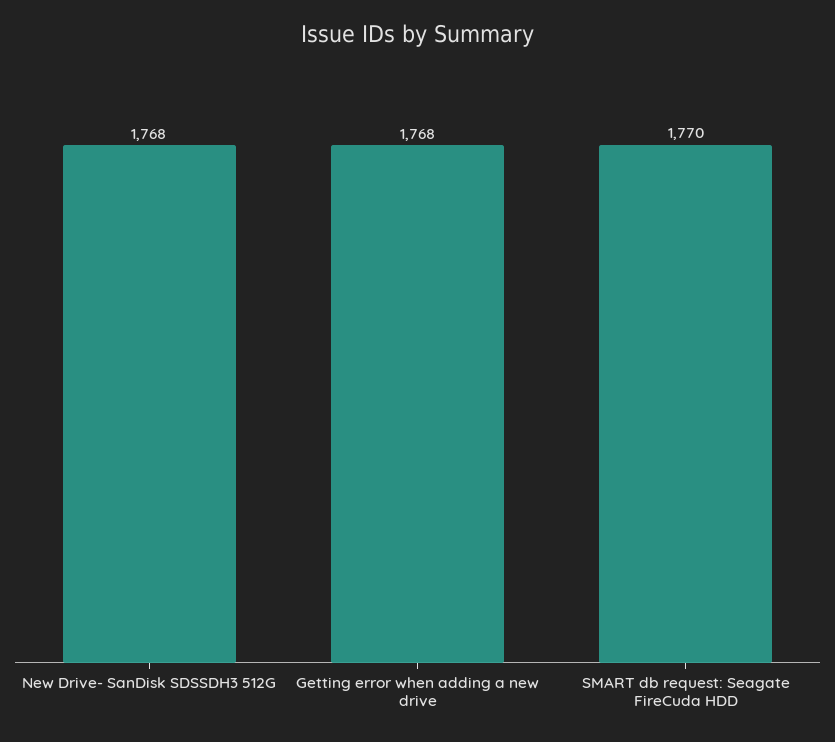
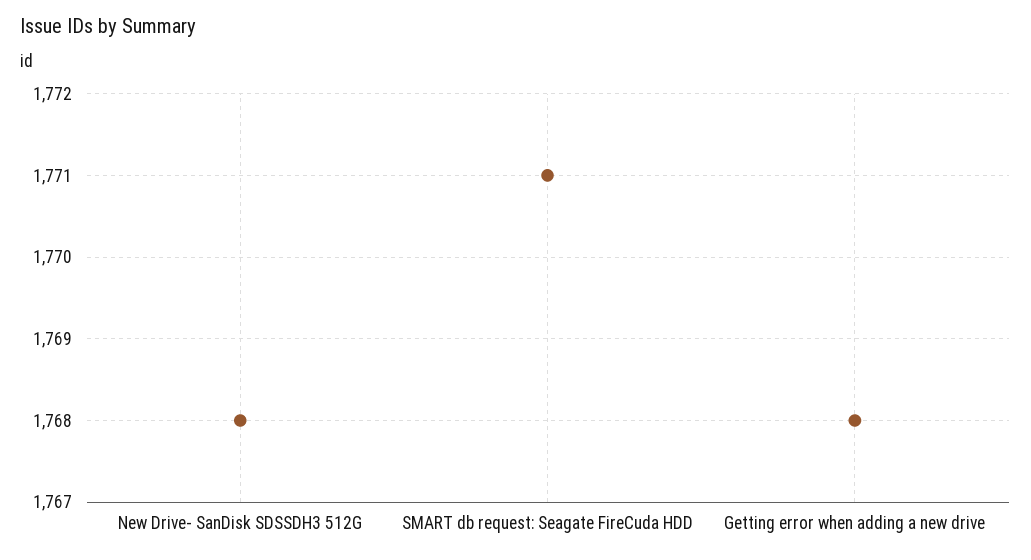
SMART db request: Seagate FireCuda HDD: 1770 -> 1771

